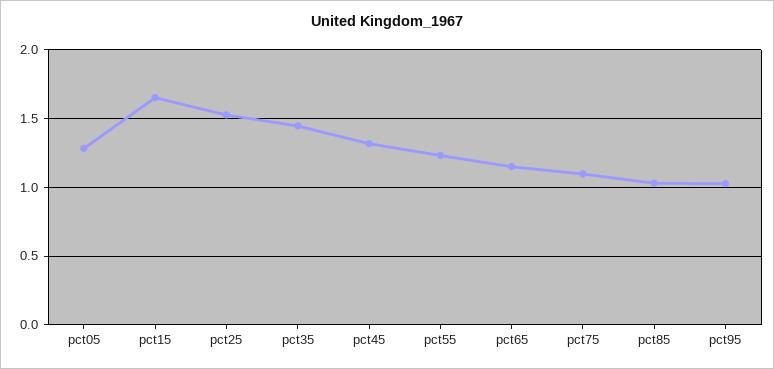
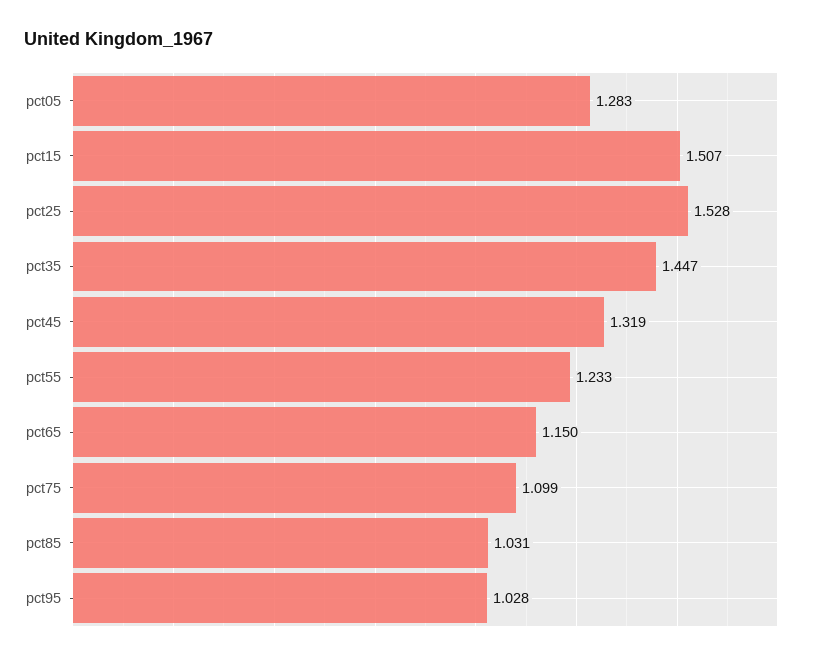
pct15: 1.65 -> 1.507

